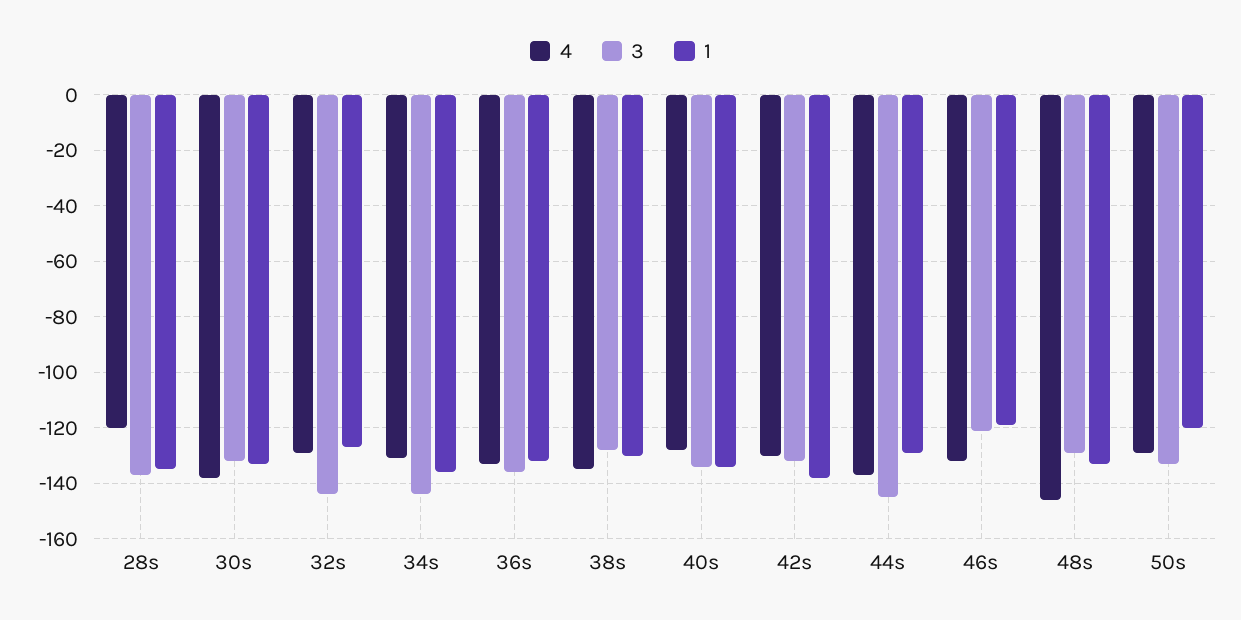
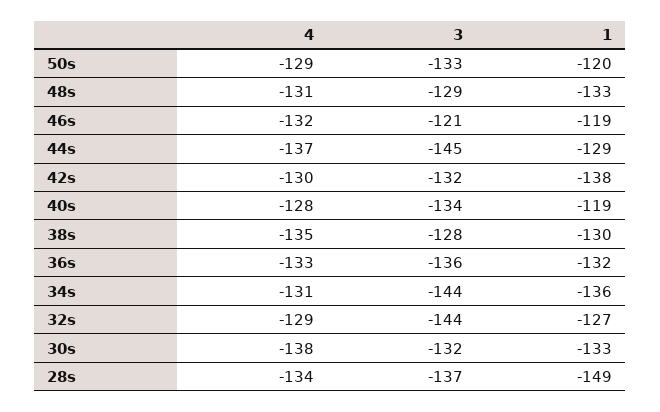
4, 28s: -120 -> -134
1, 28s: -135 -> -149
1, 40s: -135 -> -119
4, 48s: -145 -> -131

